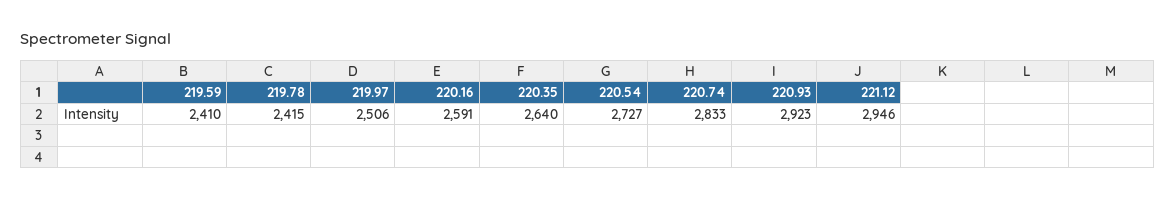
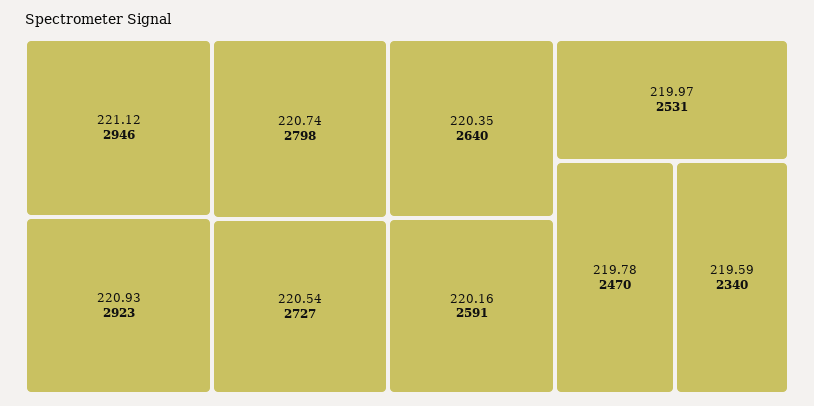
219.59: 2410 -> 2340
219.78: 2415 -> 2470
219.97: 2506 -> 2531
220.74: 2833 -> 2798

